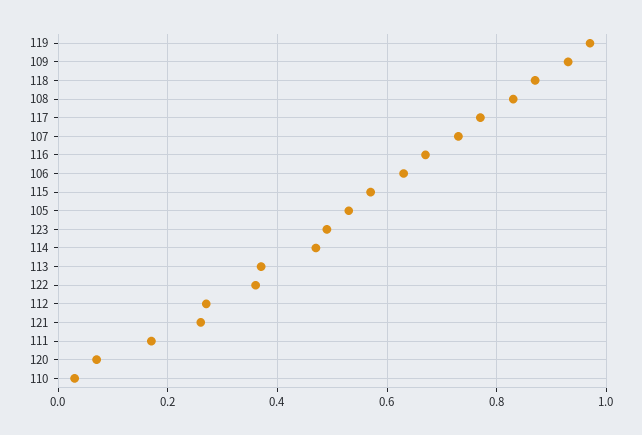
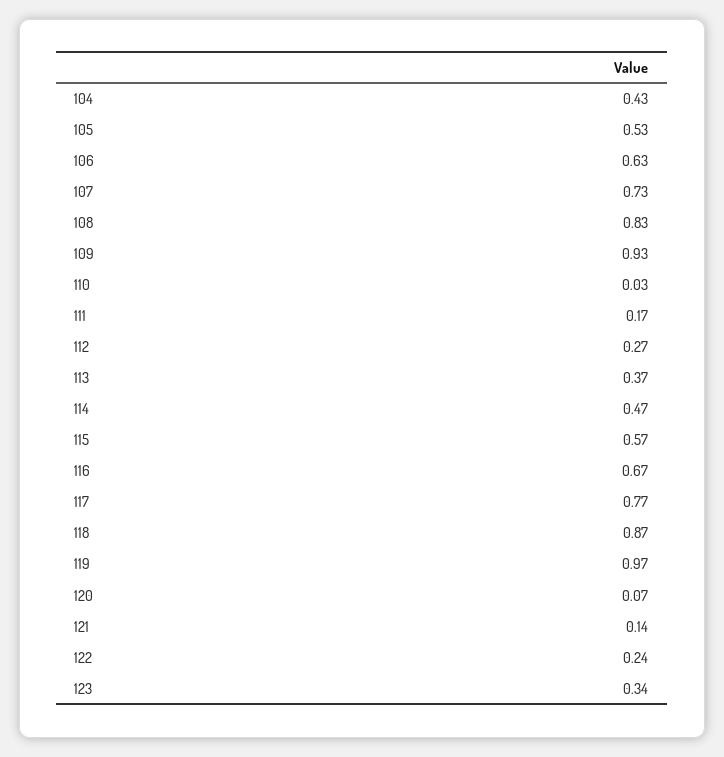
123: 0.5 -> 0.34
122: 0.35 -> 0.24
121: 0.25 -> 0.14
104: none -> 0.43

